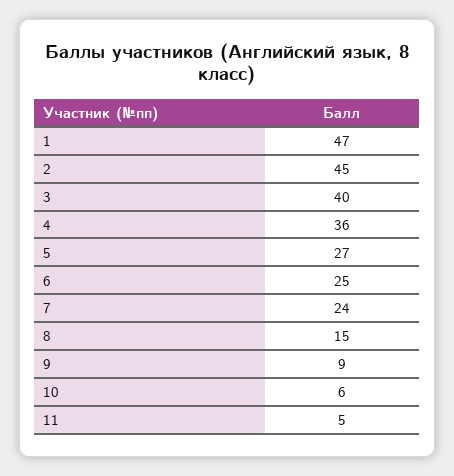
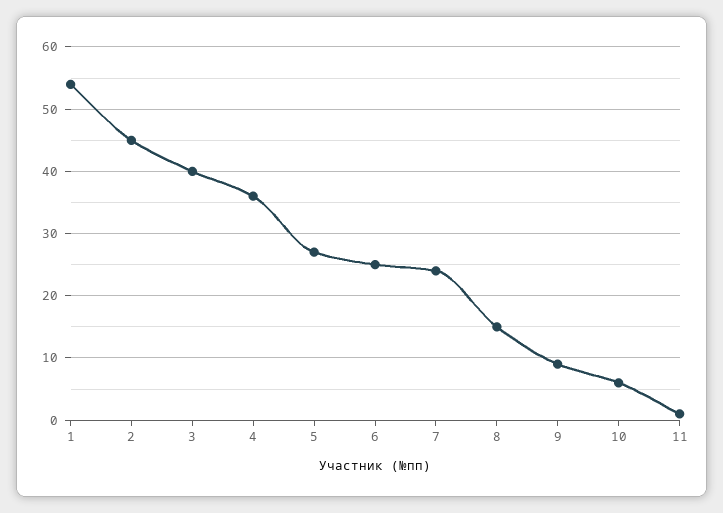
1: 47 -> 54
11: 5 -> 1

